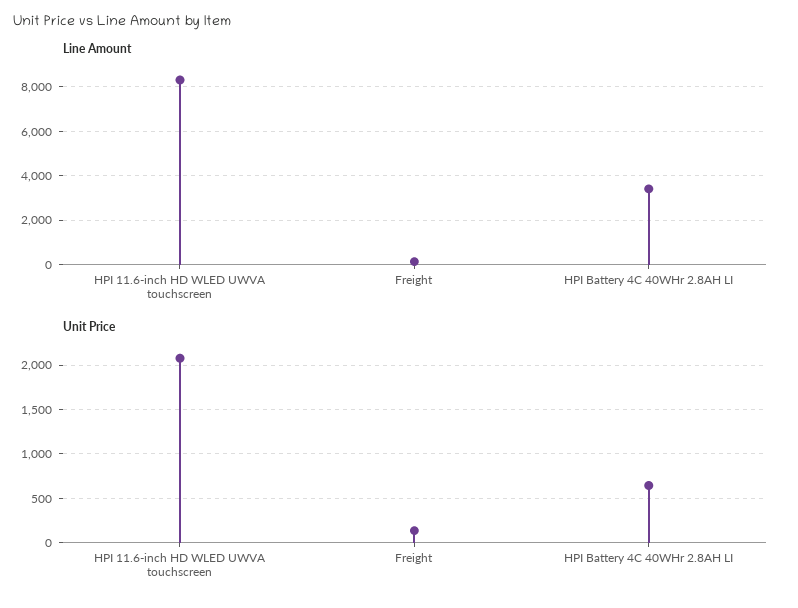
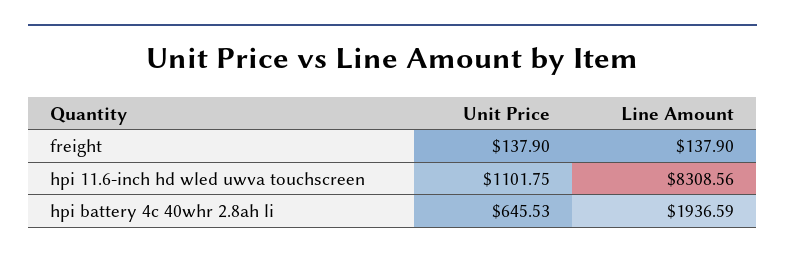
Line Amount, HPI Battery 4C 40WHr 2.8AH LI: 3500 -> 1936.59
Unit Price, HPI 11.6-inch HD WLED UWVA touchscreen: 2100 -> 1101.75

